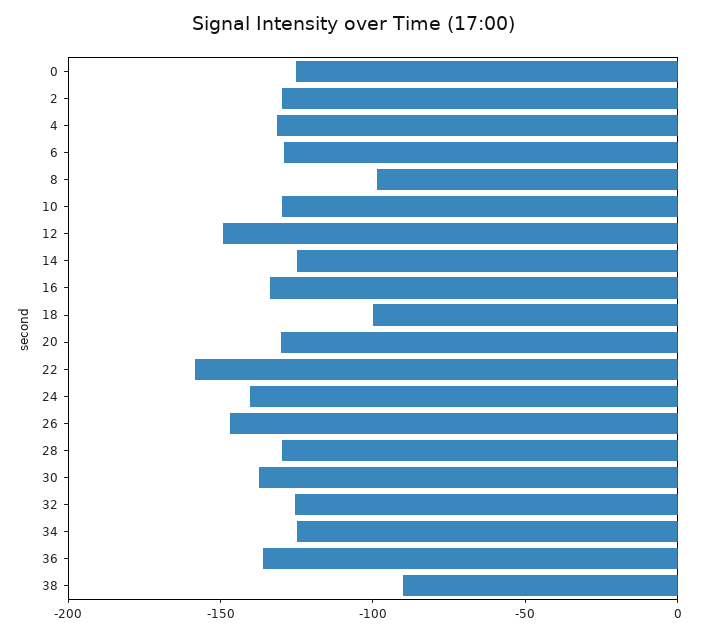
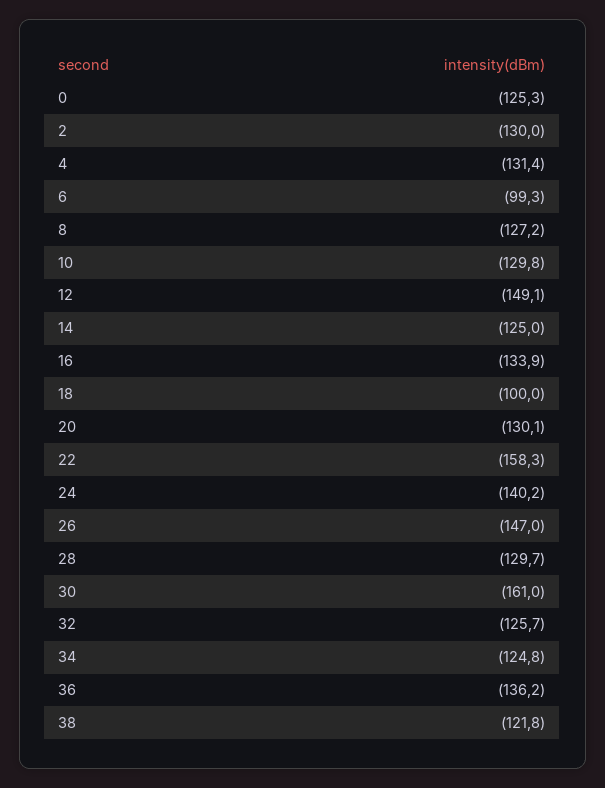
6: -130 -> -99.3
8: -100 -> -127.2
30: -140 -> -161
38: -90 -> -121.8

